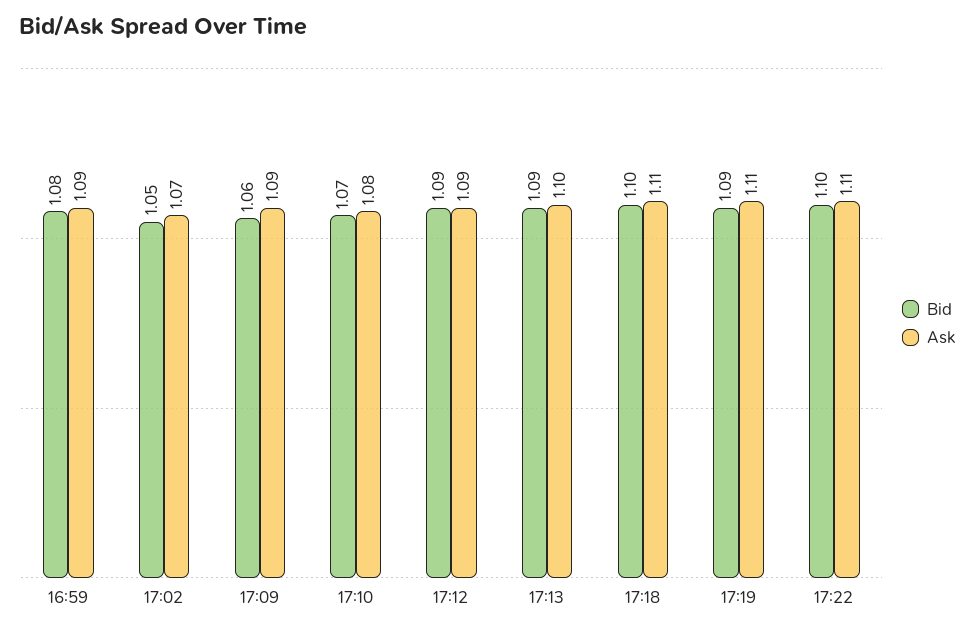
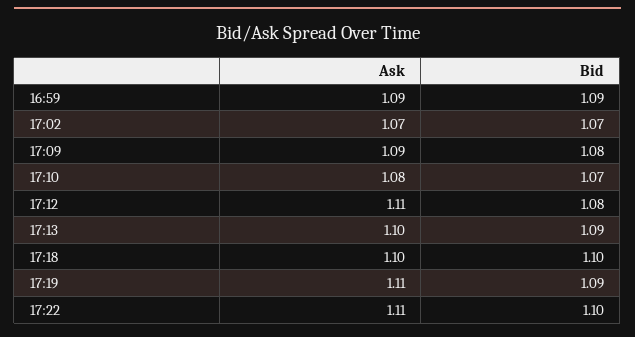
Bid, 16:59: 1.08 -> 1.09
Bid, 17:02: 1.05 -> 1.07
Bid, 17:09: 1.06 -> 1.08
Bid, 17:12: 1.09 -> 1.08
Ask, 17:12: 1.09 -> 1.11
Ask, 17:18: 1.11 -> 1.1

